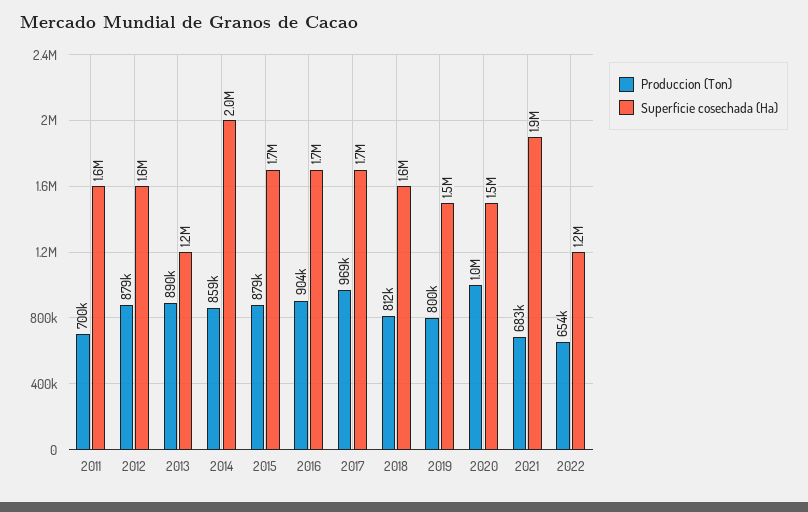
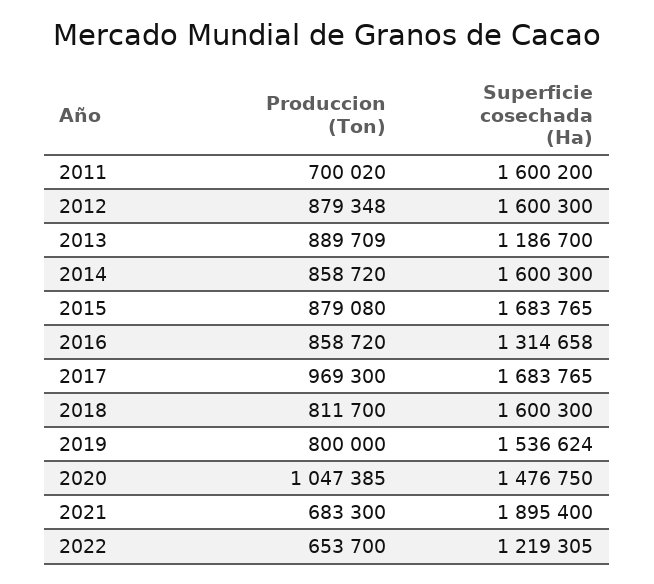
Superficie cosechada (Ha), 2014: 2000000 -> 1600300
Produccion (Ton), 2016: 904000 -> 858720
Superficie cosechada (Ha), 2016: 1700000 -> 1314658

